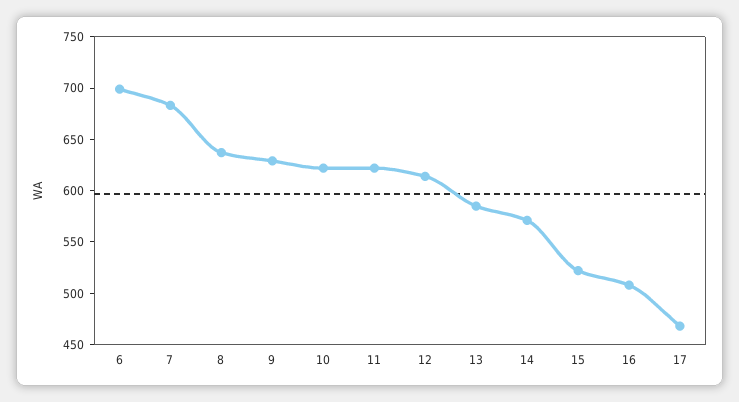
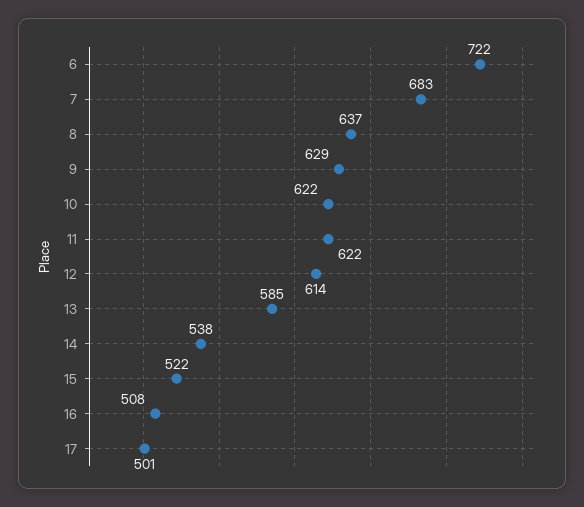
6: 700 -> 722
14: 570 -> 538
17: 470 -> 501

